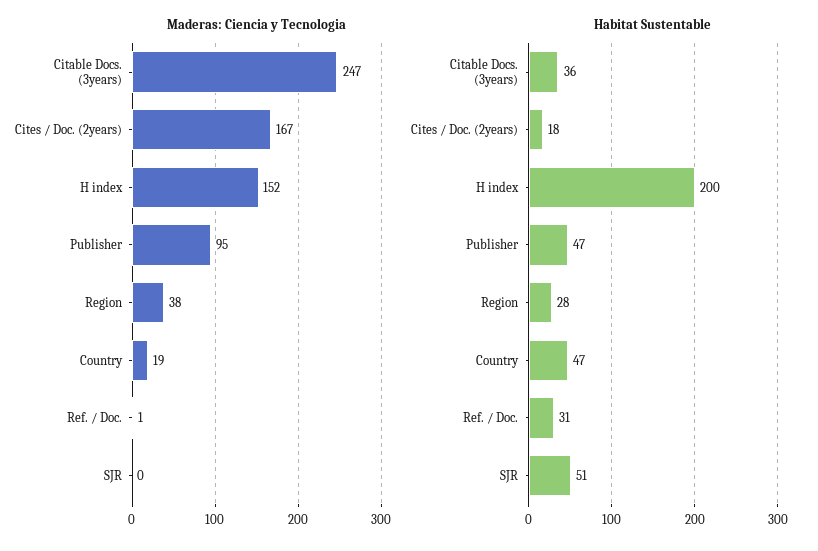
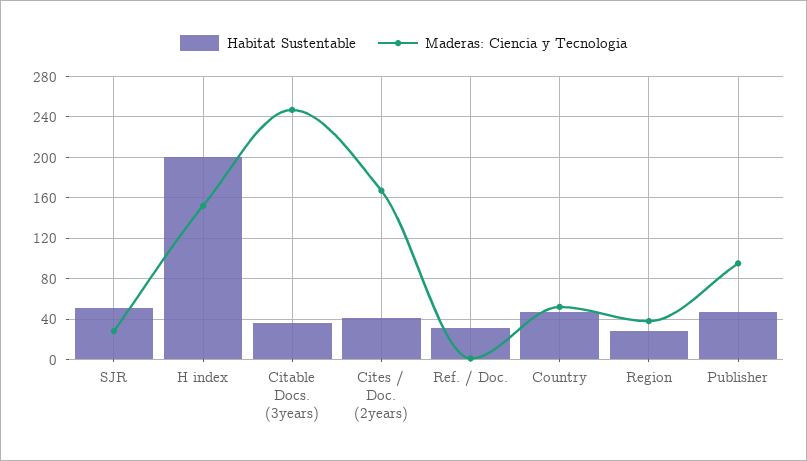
Maderas: Ciencia y Tecnologia, Country: 19 -> 50
Maderas: Ciencia y Tecnologia, SJR: 0 -> 30
Habitat Sustentable, Cites / Doc. (2years): 18 -> 40

